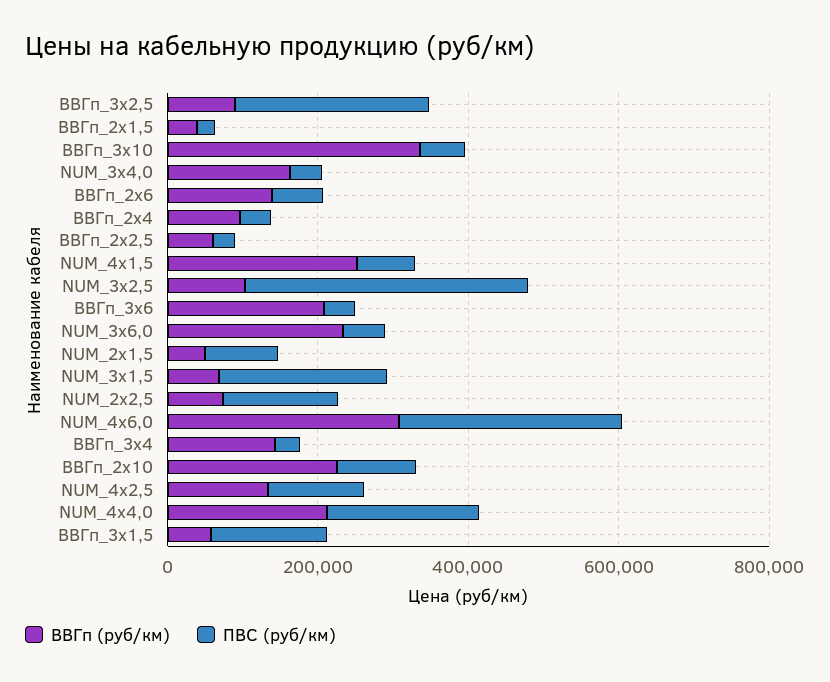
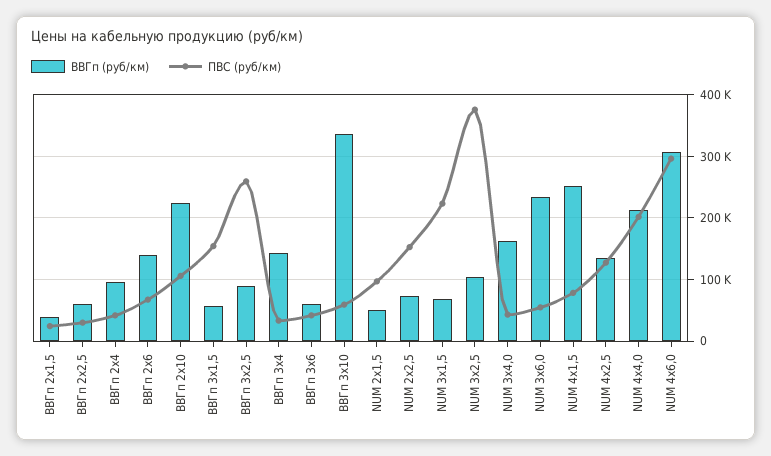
ВВГп (руб/км), ВВГп_3х6: 200000 -> 60000

